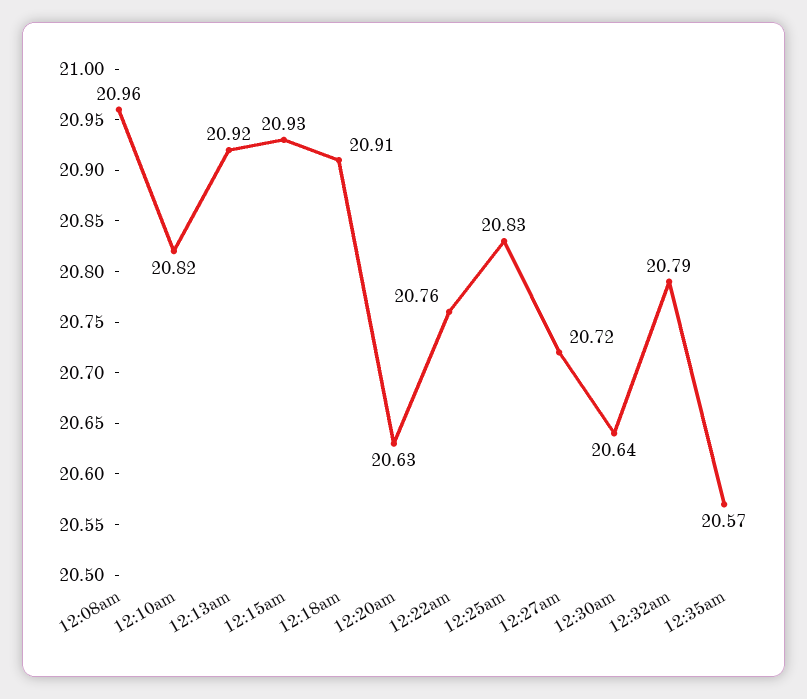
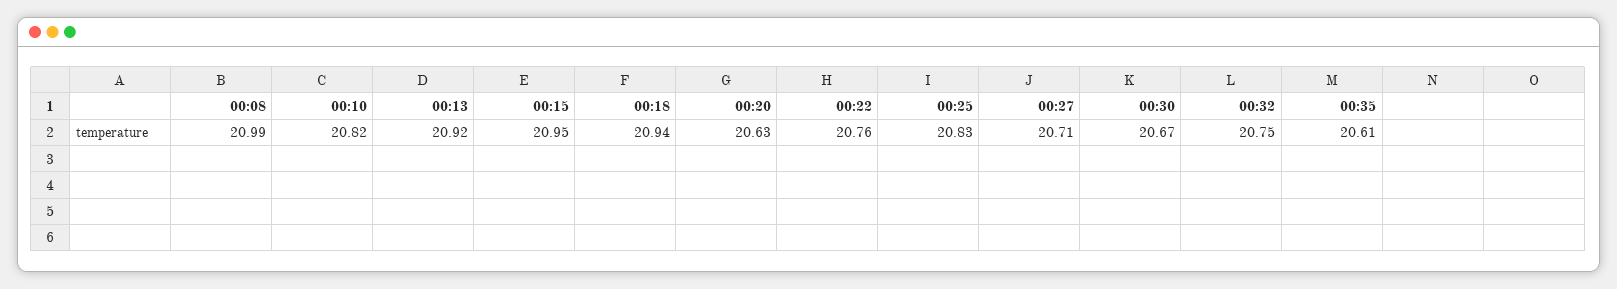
12:08am: 20.96 -> 20.99
12:15am: 20.93 -> 20.95
12:18am: 20.91 -> 20.94
12:27am: 20.72 -> 20.71
12:30am: 20.64 -> 20.67
12:32am: 20.79 -> 20.75
12:35am: 20.57 -> 20.61

